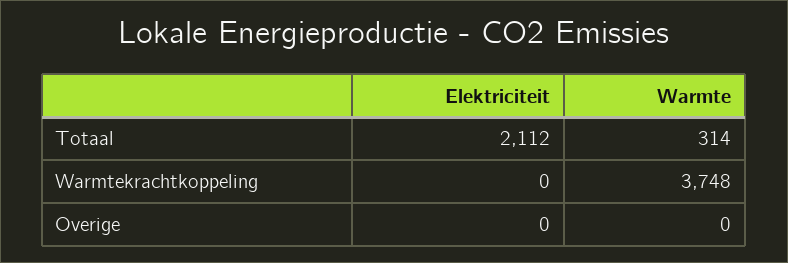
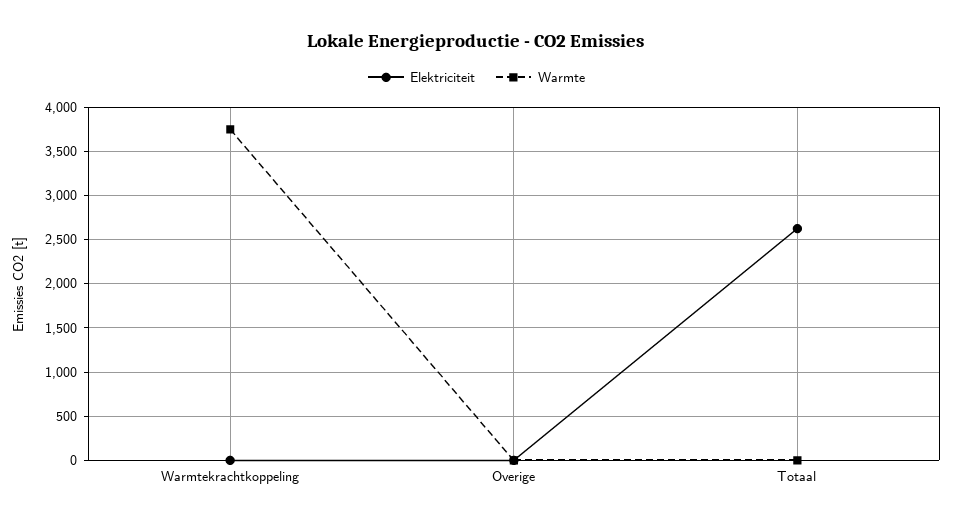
Elektriciteit, Totaal: 2112 -> 2600
Warmte, Totaal: 314 -> 0

